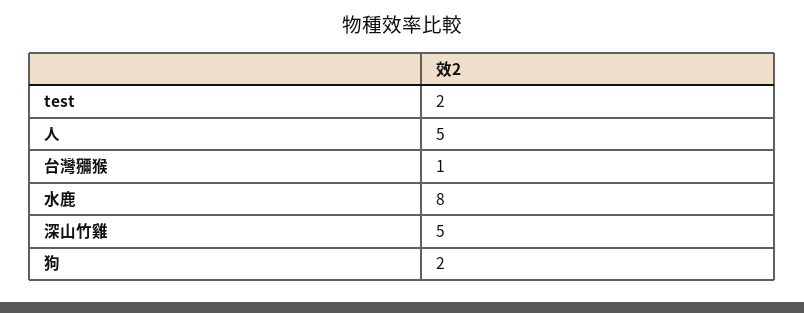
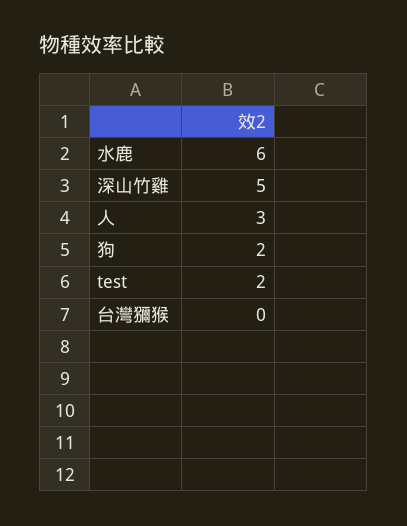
人: 5 -> 3
台灣獼猴: 1 -> 0
水鹿: 8 -> 6

